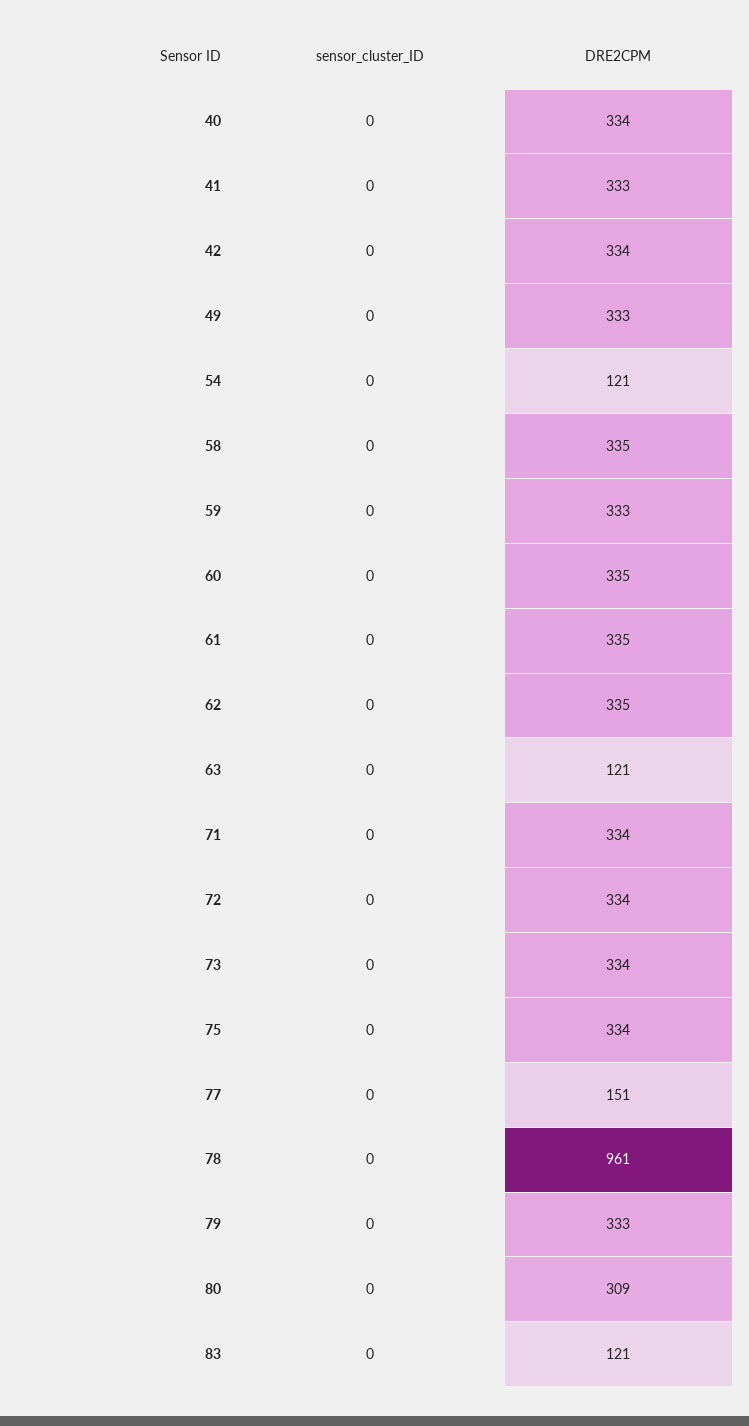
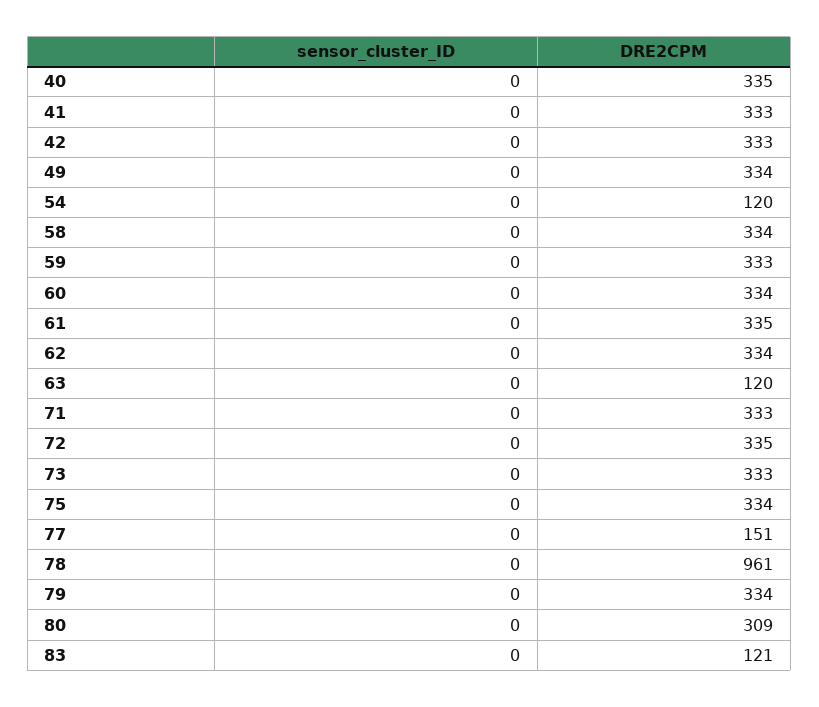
DRE2CPM, 40: 334 -> 335
DRE2CPM, 42: 334 -> 333
DRE2CPM, 49: 333 -> 334
DRE2CPM, 54: 121 -> 120
DRE2CPM, 58: 335 -> 334
DRE2CPM, 60: 335 -> 334
DRE2CPM, 62: 335 -> 334
DRE2CPM, 63: 121 -> 120
DRE2CPM, 71: 334 -> 333
DRE2CPM, 72: 334 -> 335
DRE2CPM, 73: 334 -> 333
DRE2CPM, 79: 333 -> 334

